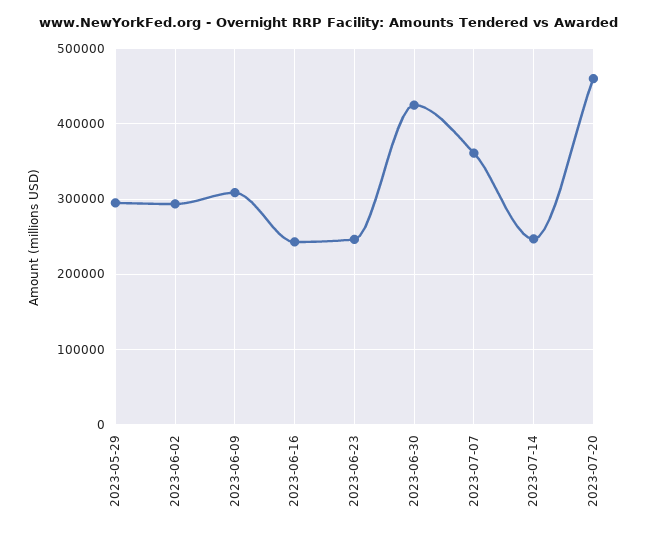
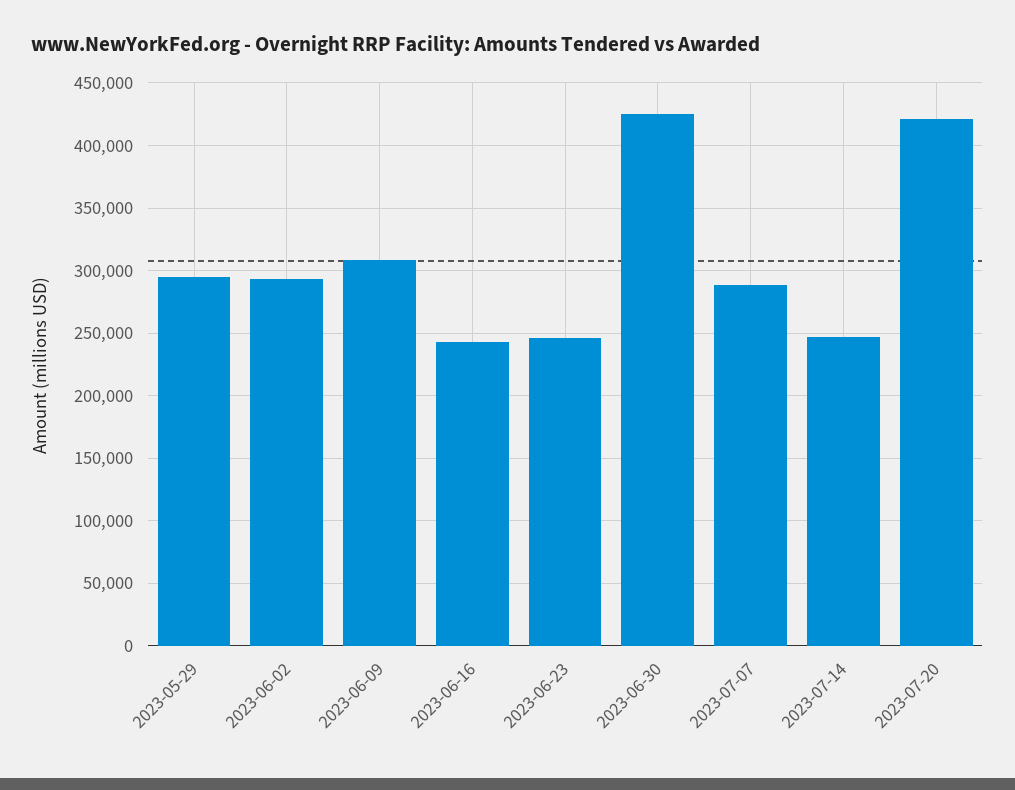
2023-07-07: 360000 -> 290000
2023-07-20: 460000 -> 420000

